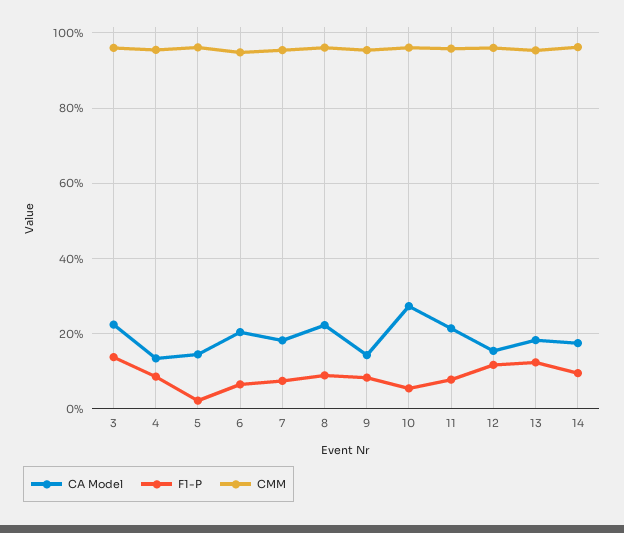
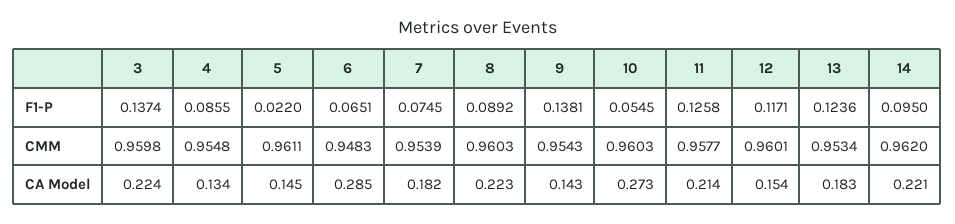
CA Model, 6: 0.2 -> 0.285
F1-P, 9: 0.08 -> 0.1381
F1-P, 11: 0.08 -> 0.1258
CA Model, 14: 0.18 -> 0.221

